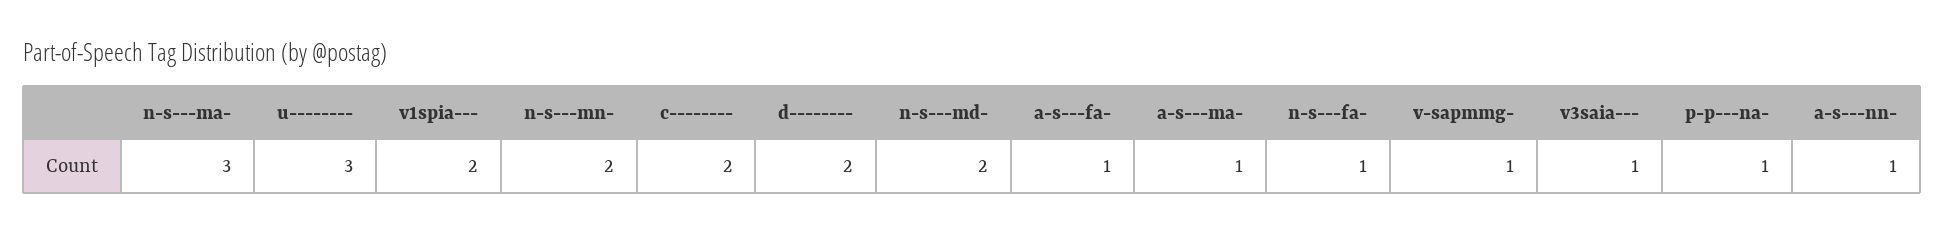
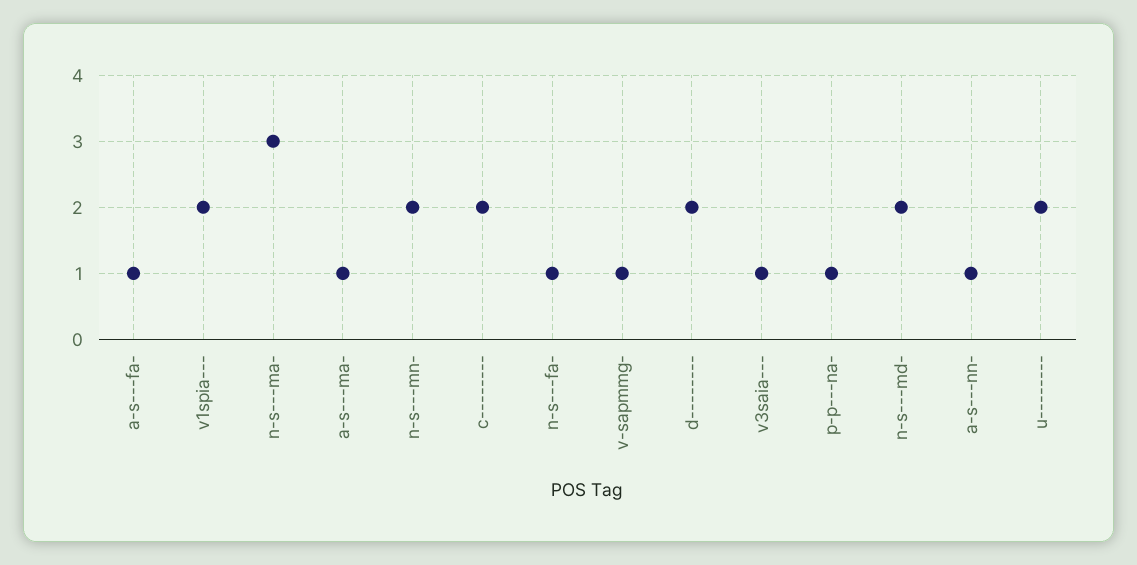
u--------: 3 -> 2

